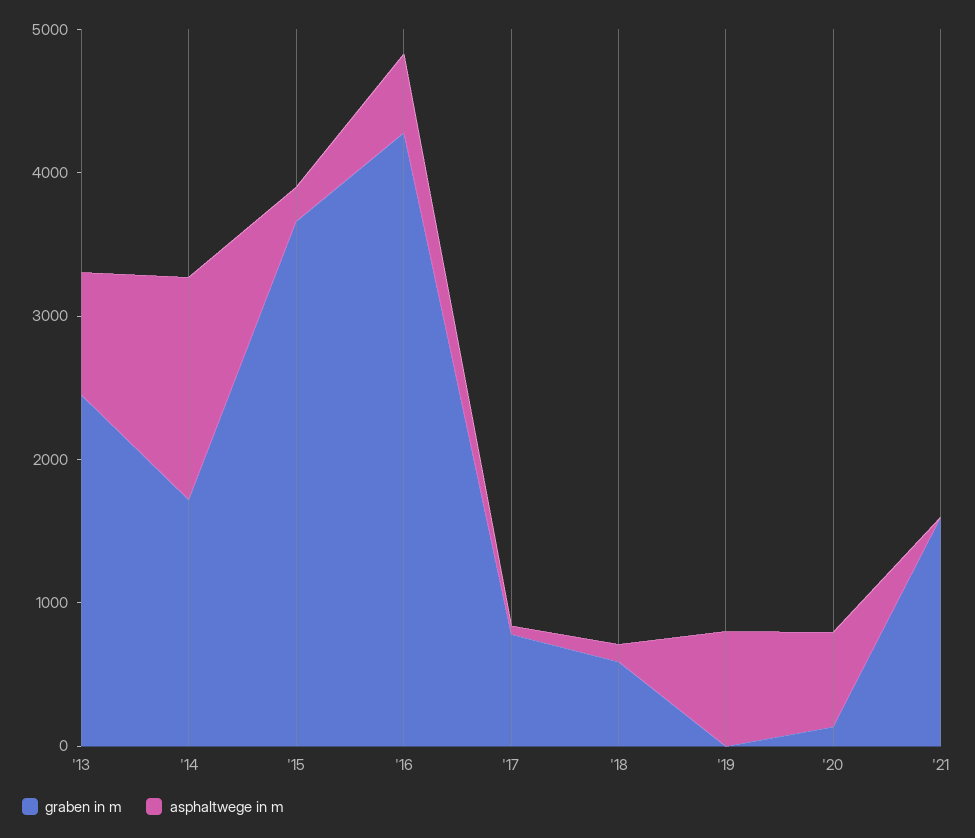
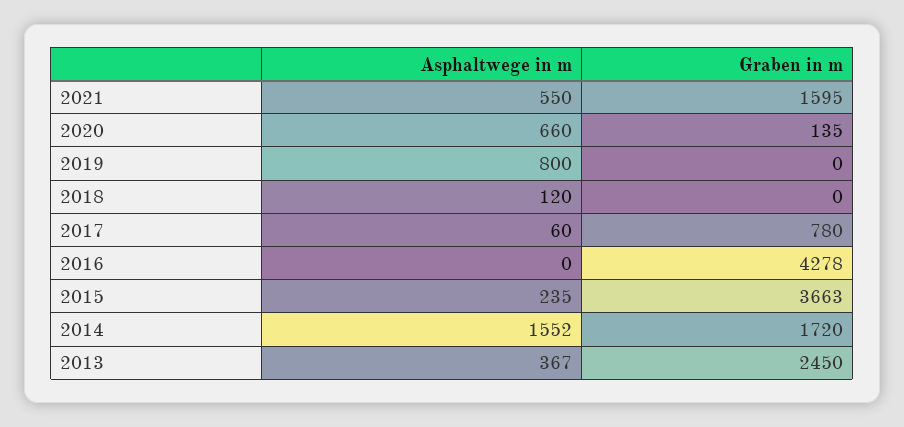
asphaltwege in m, '13: 800 -> 367
asphaltwege in m, '16: 600 -> 0
graben in m, '18: 600 -> 0
asphaltwege in m, '21: 0 -> 550

